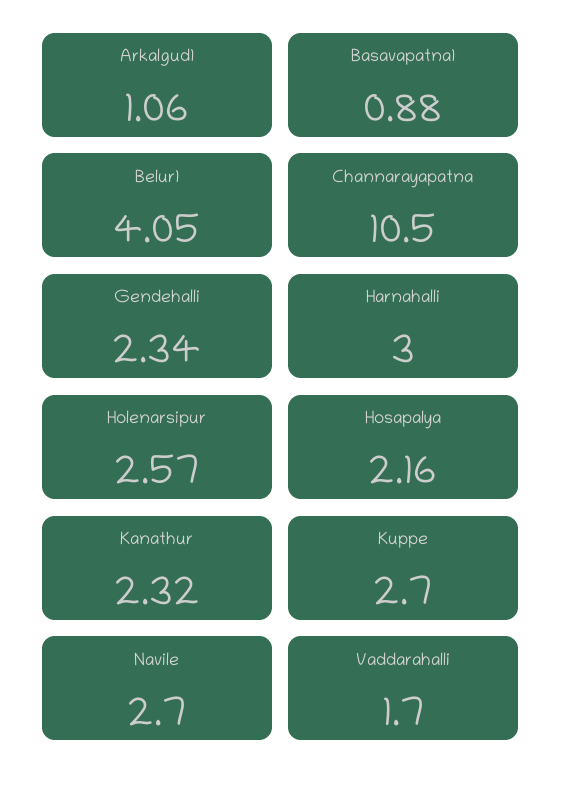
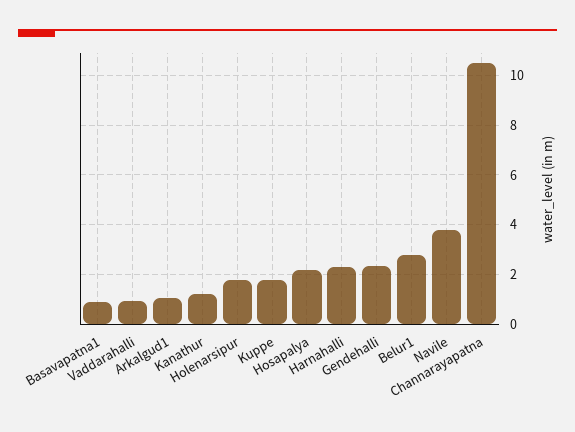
Belur1: 4.05 -> 2.75
Harnahalli: 3 -> 2.25
Holenarsipur: 2.57 -> 1.75
Kanathur: 2.32 -> 1.25
Kuppe: 2.7 -> 1.75
Navile: 2.7 -> 3.75
Vaddarahalli: 1.7 -> 1

